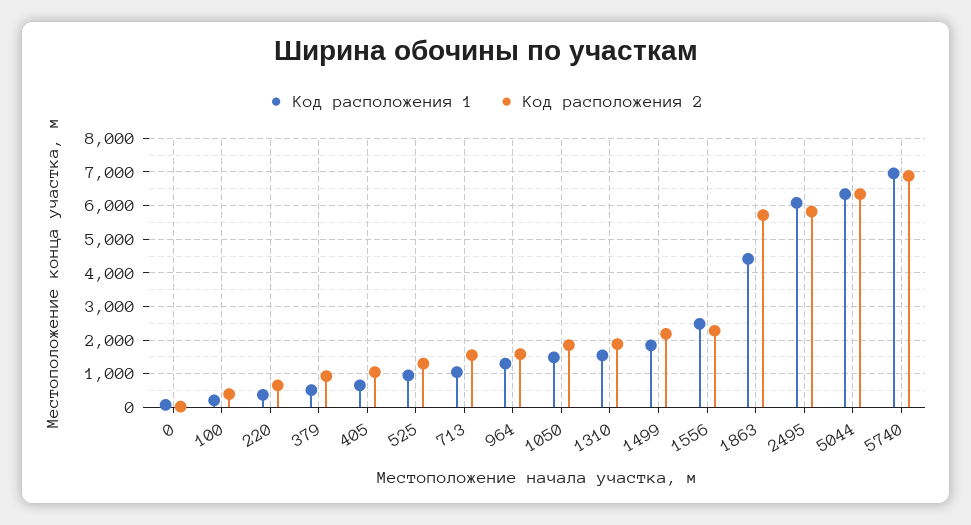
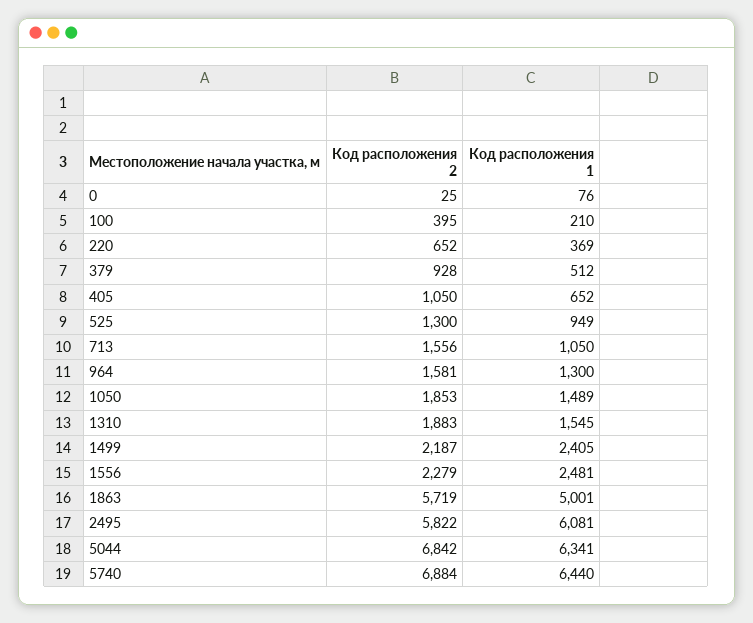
Код расположения 1, 1499: 1800 -> 2405
Код расположения 1, 1863: 4400 -> 5001
Код расположения 2, 5044: 6400 -> 6842
Код расположения 1, 5740: 7000 -> 6440

